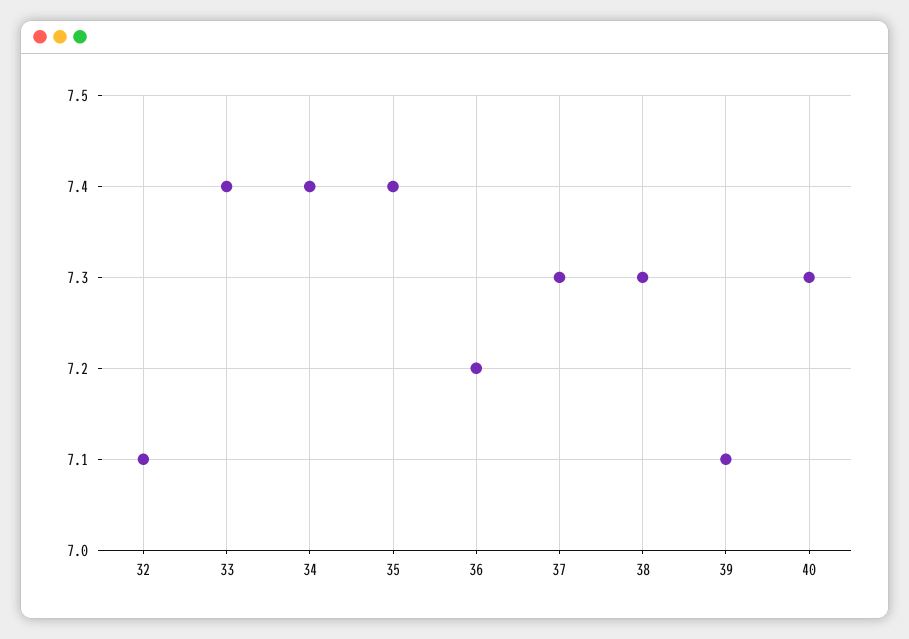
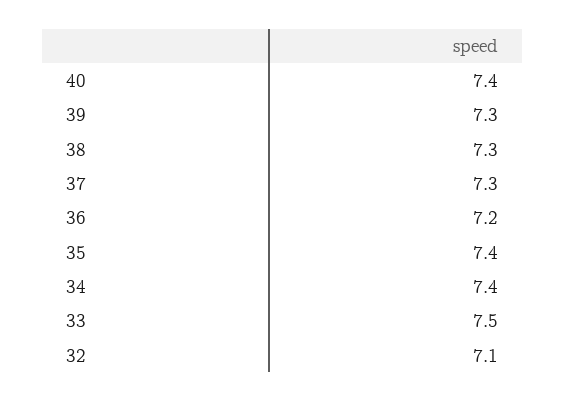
33: 7.4 -> 7.5
39: 7.1 -> 7.3
40: 7.3 -> 7.4

